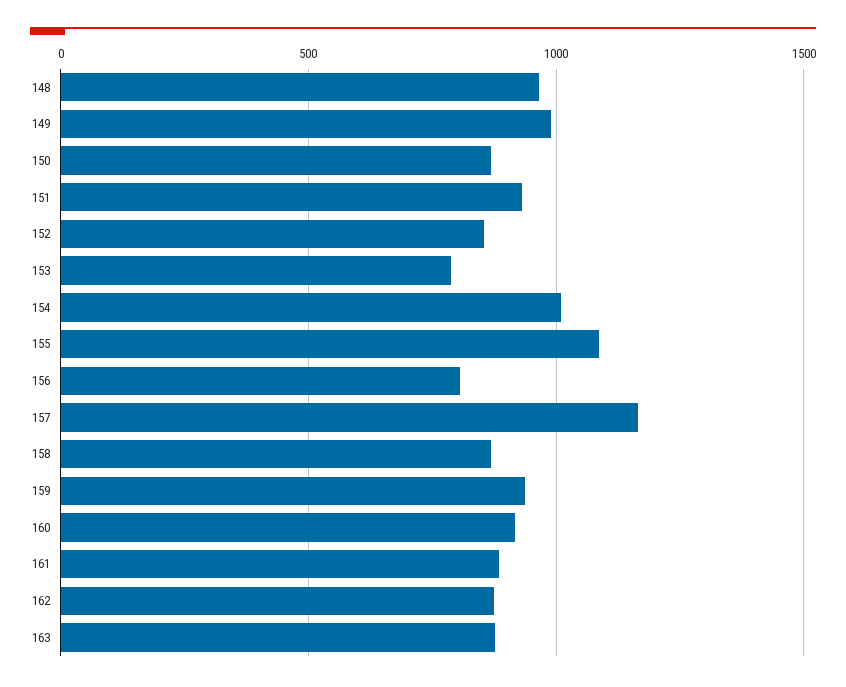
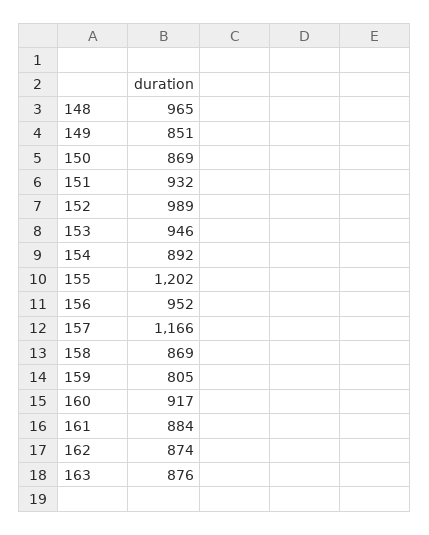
149: 1000 -> 851
152: 850 -> 989
153: 800 -> 946
154: 1000 -> 892
155: 1100 -> 1202
156: 800 -> 952
159: 950 -> 805

